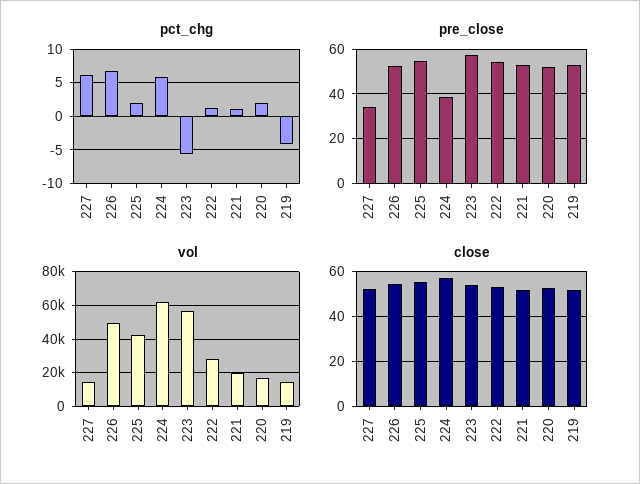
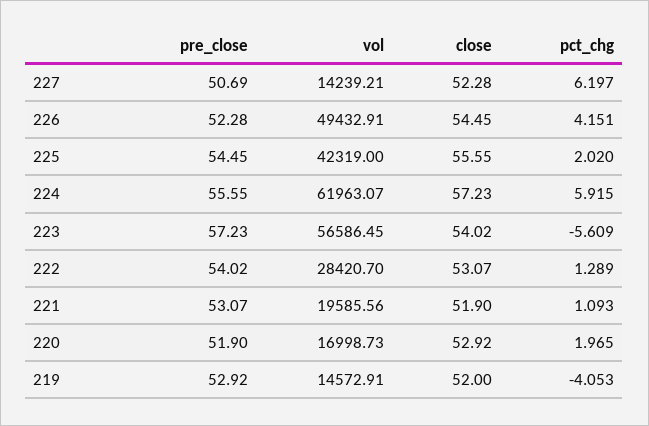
pct_chg, 226: 7 -> 4.151
pre_close, 227: 35 -> 50.69
pre_close, 224: 40 -> 55.55

